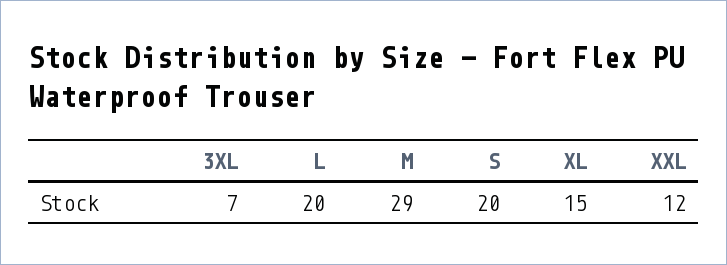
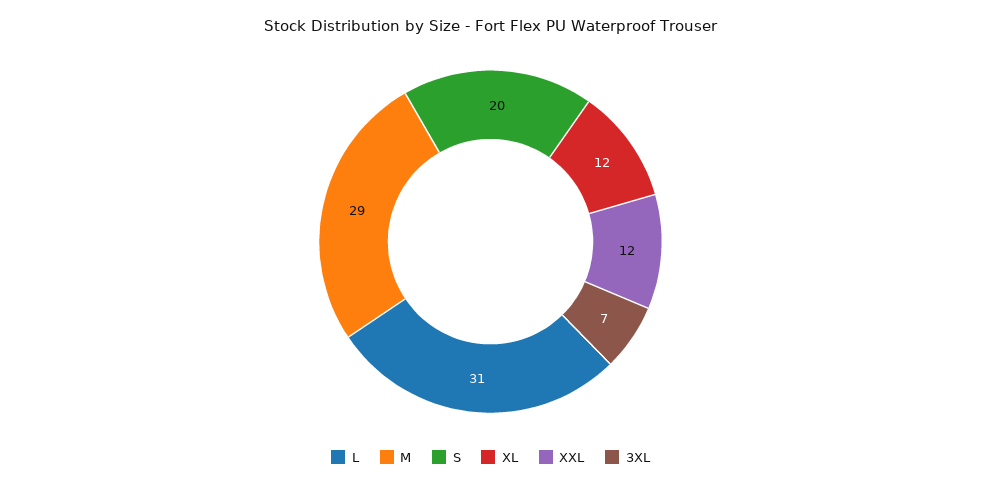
L: 20 -> 31
XL: 15 -> 12

